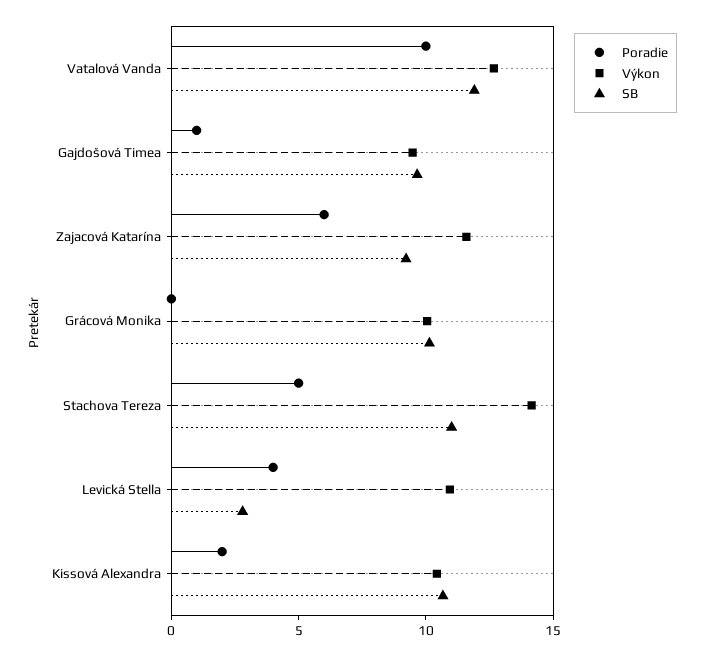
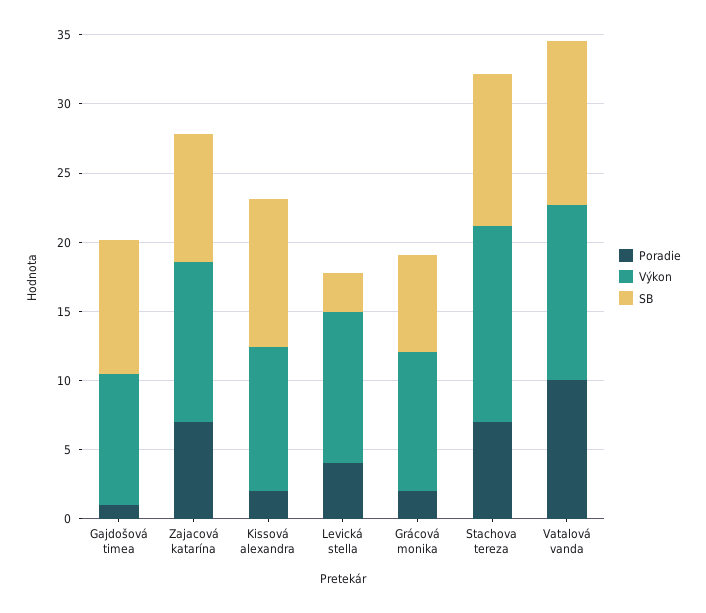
Poradie, Zajacová Katarína: 6 -> 7
Poradie, Grácová Monika: 0 -> 2
SB, Grácová Monika: 10 -> 7
Poradie, Stachova Tereza: 5 -> 7

